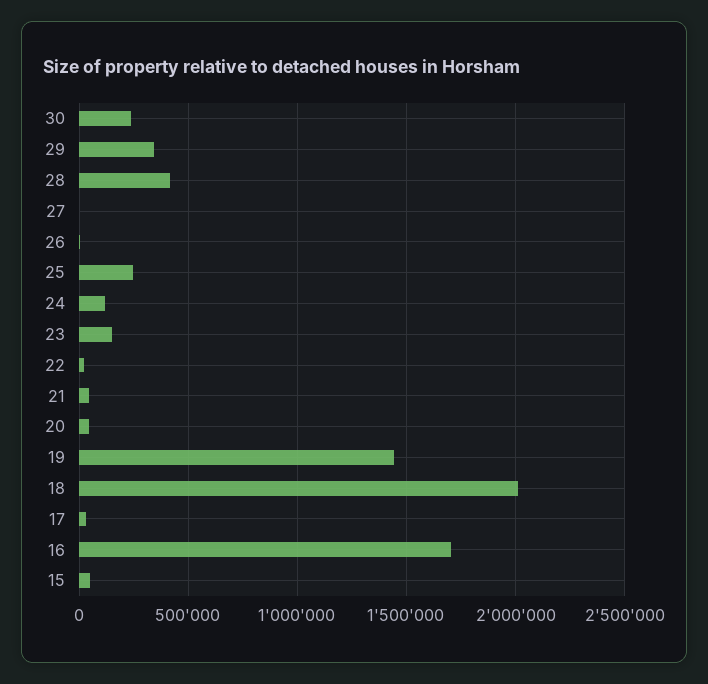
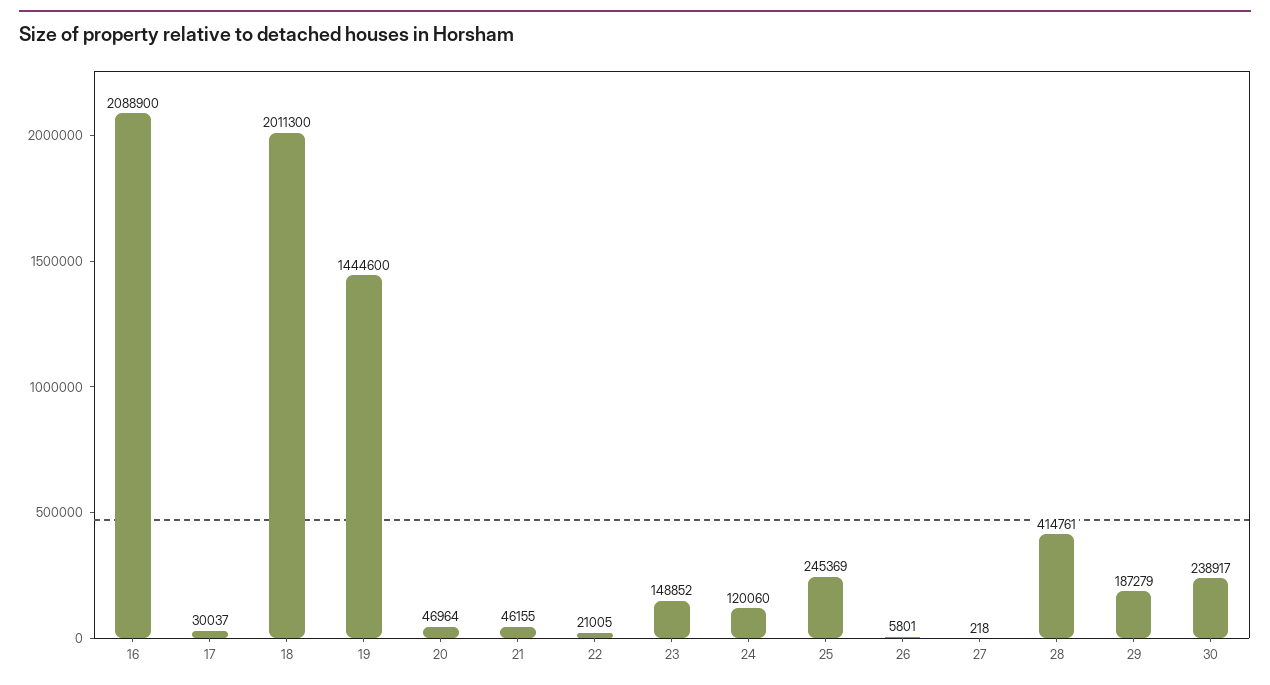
29: 350000 -> 187279
16: 1700000 -> 2088900
15: 50000 -> none

